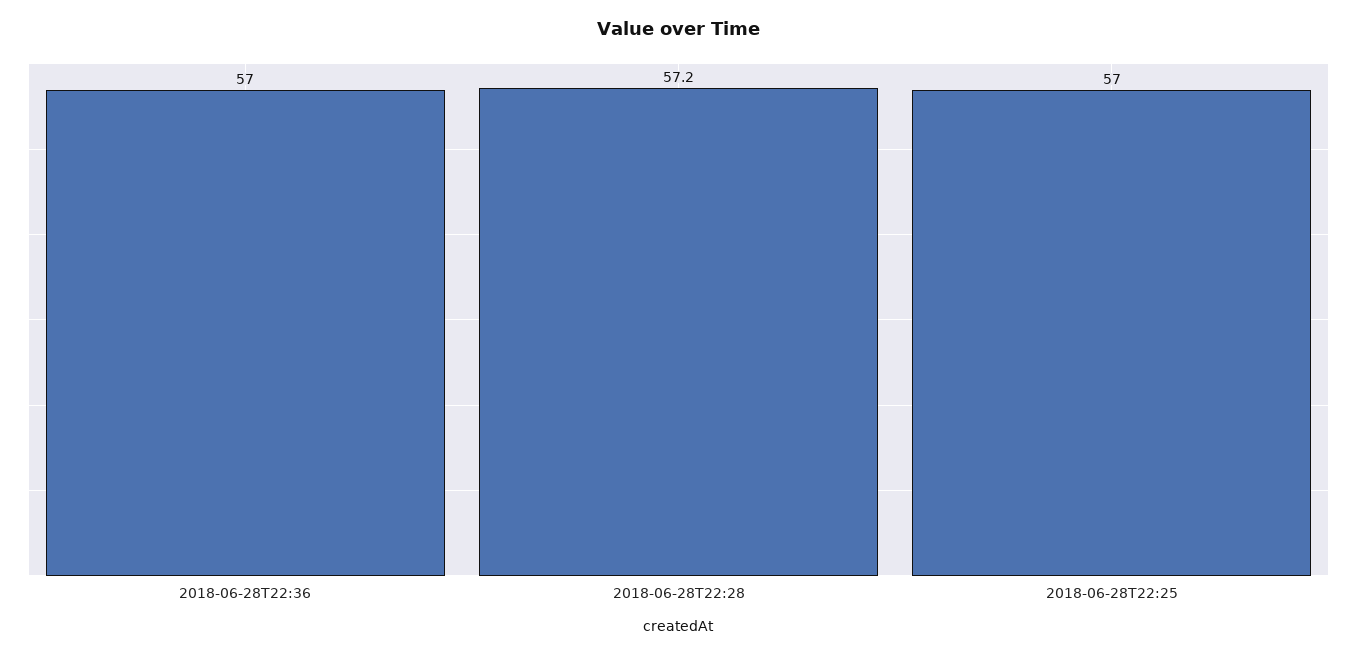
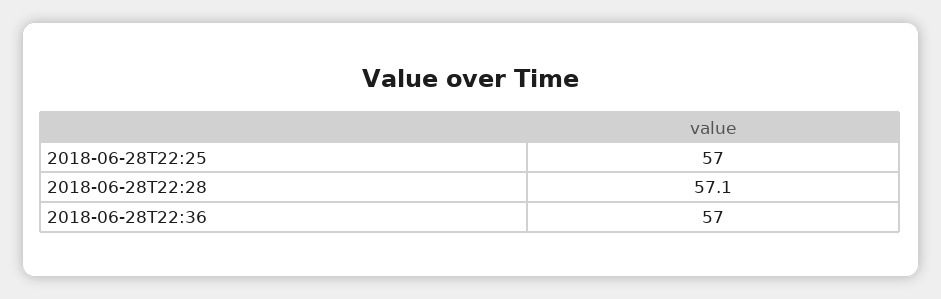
2018-06-28T22:28: 57.2 -> 57.1

